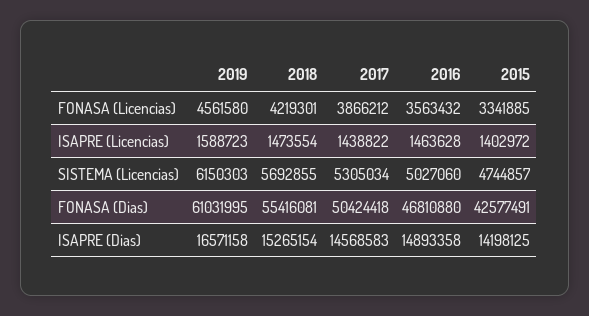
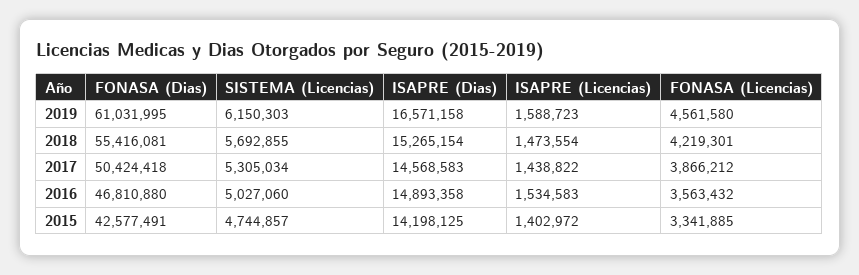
2016, ISAPRE (Licencias): 1463628 -> 1534583

